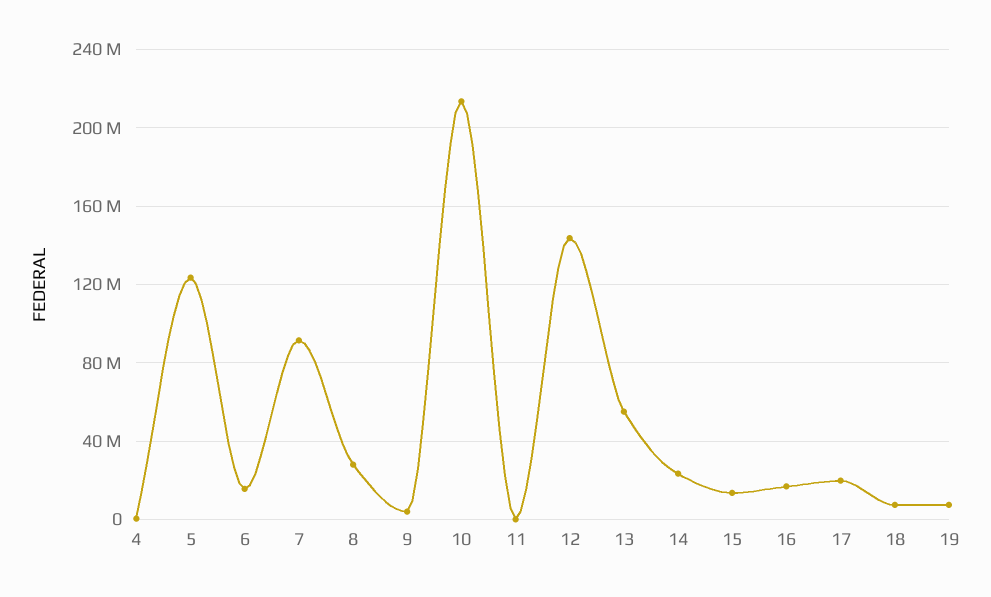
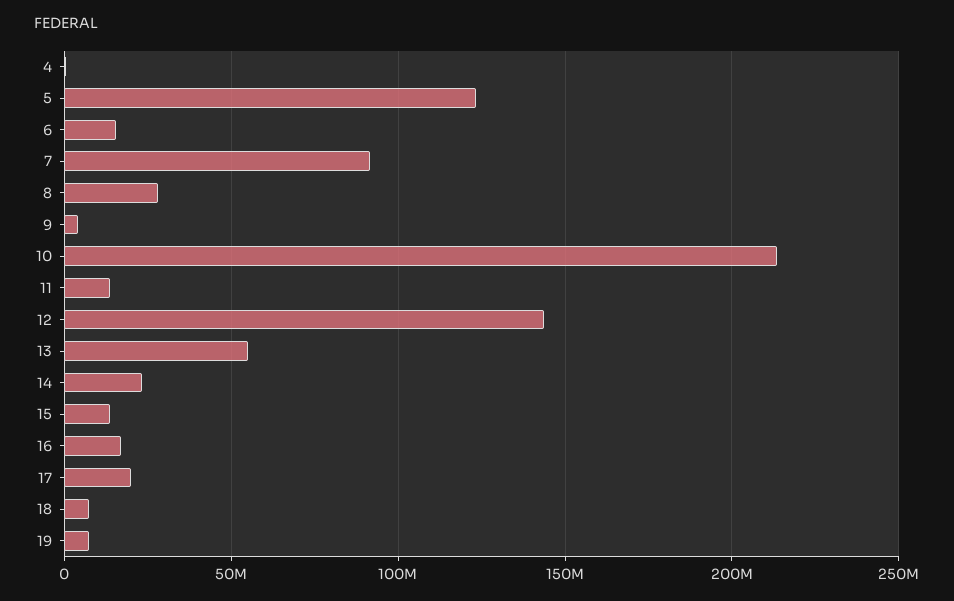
11: 0 -> 15000000

